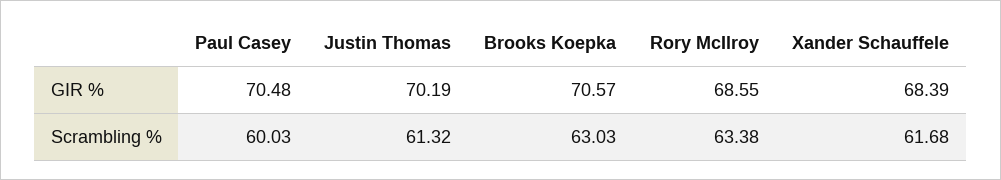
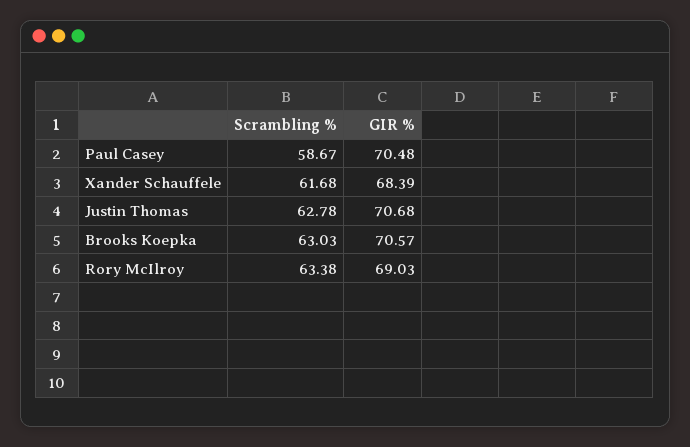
Justin Thomas, GIR %: 70.19 -> 70.68
Rory McIlroy, GIR %: 68.55 -> 69.03
Paul Casey, Scrambling %: 60.03 -> 58.67
Justin Thomas, Scrambling %: 61.32 -> 62.78

